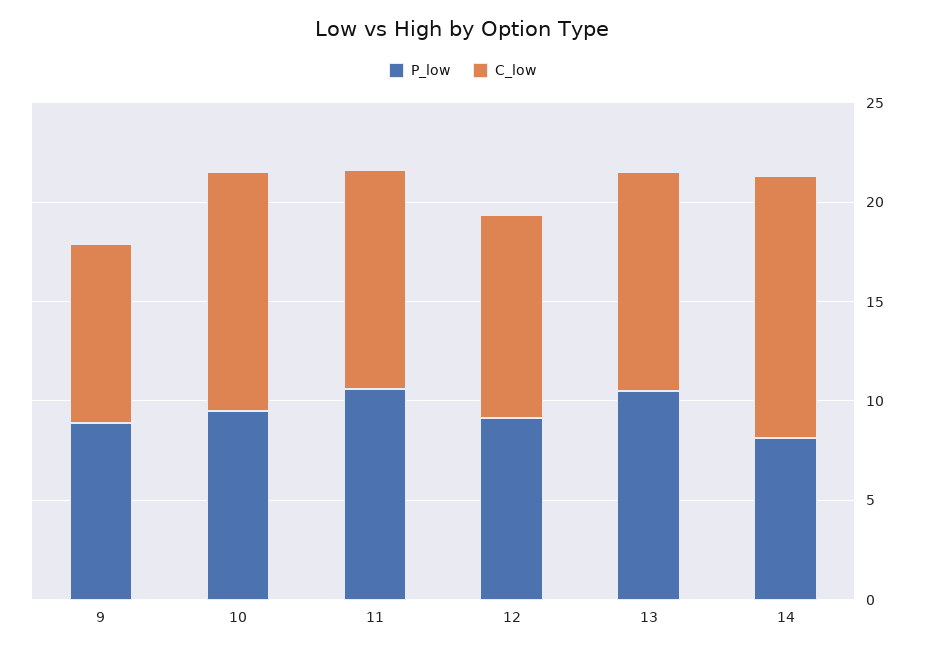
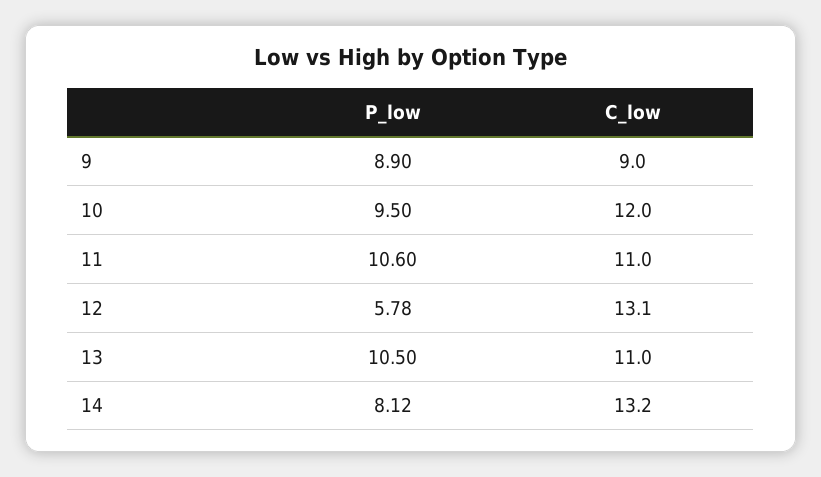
P_low, 12: 9 -> 5.78
C_low, 12: 10 -> 13.1

